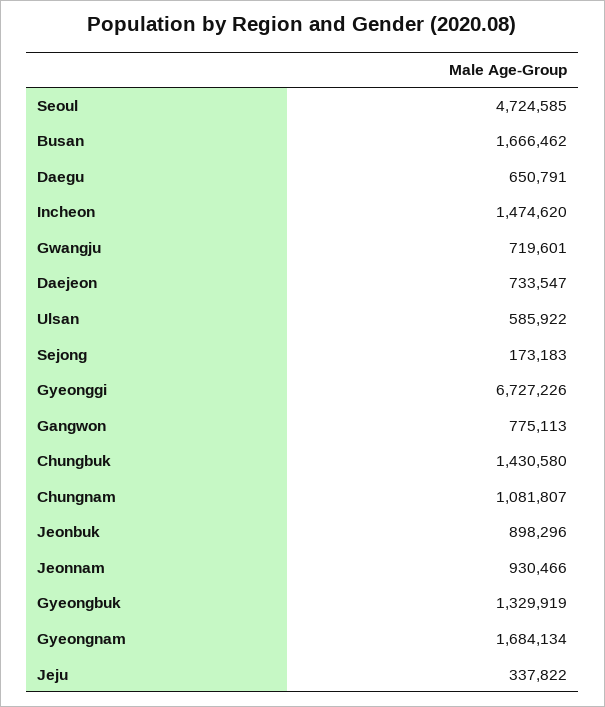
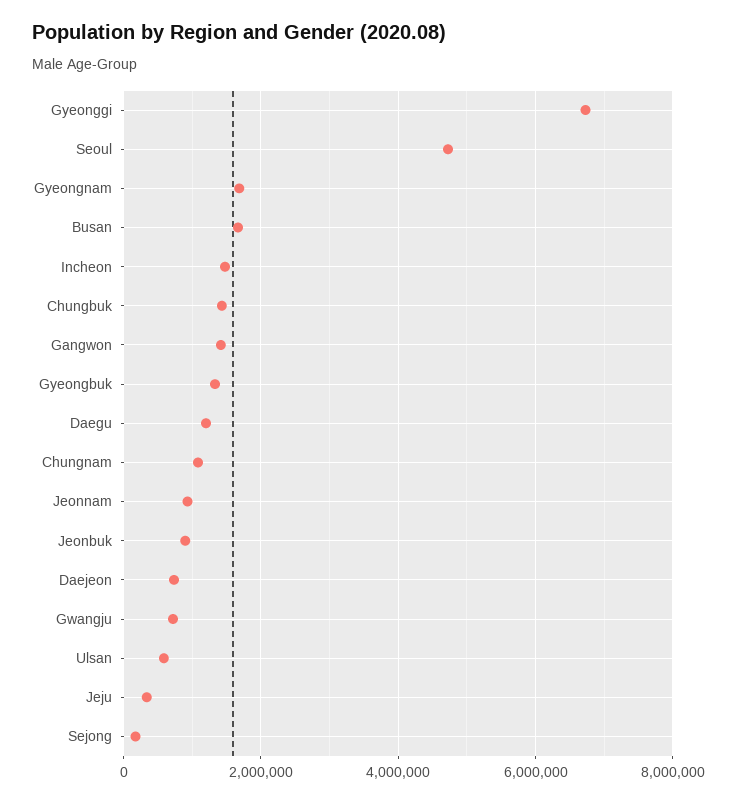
Daegu: 650791 -> 1200000
Gangwon: 775113 -> 1400000

